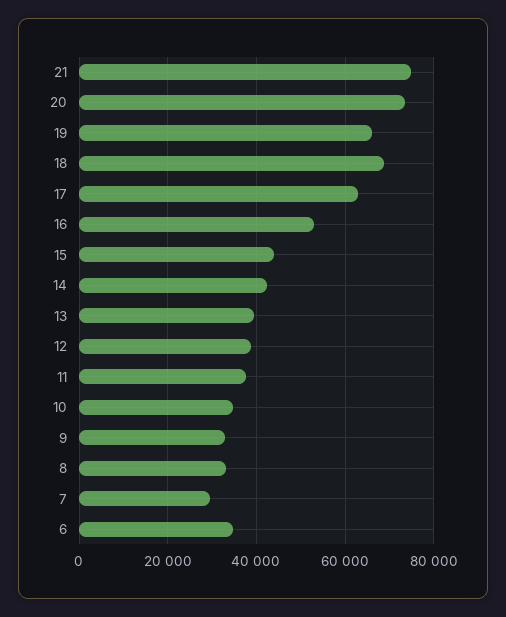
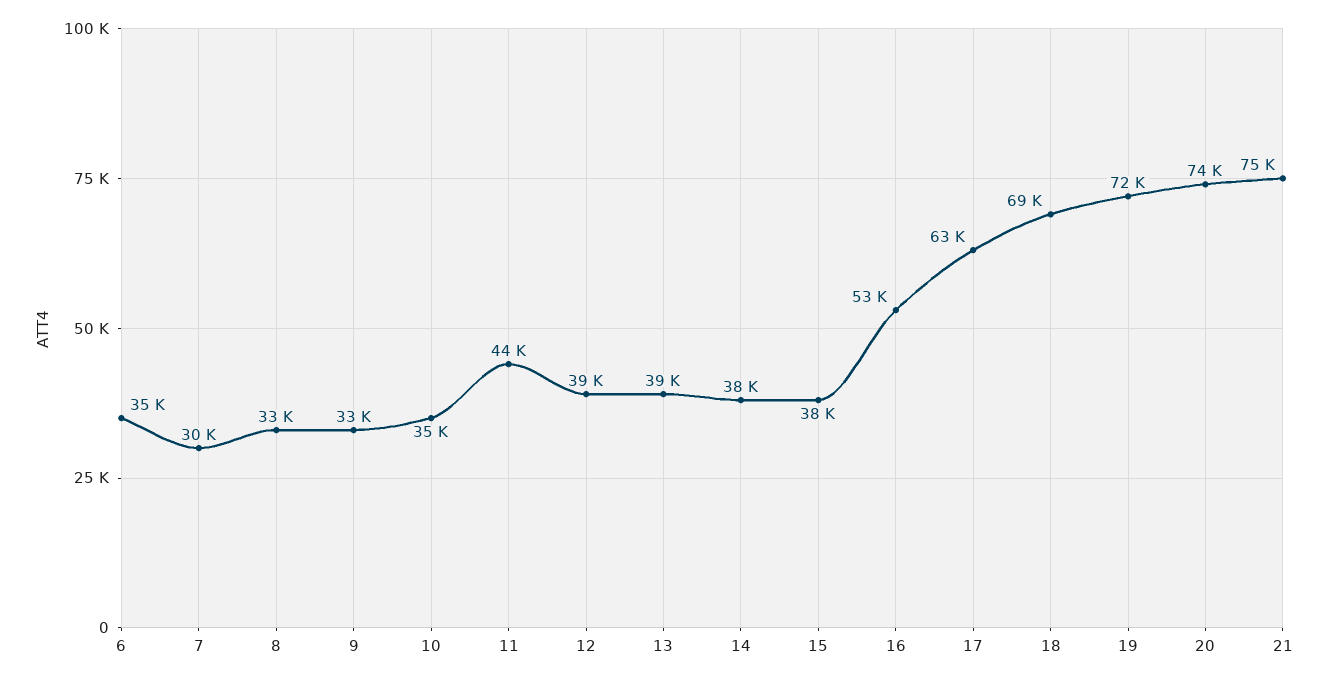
19: 66000 -> 72000
15: 44000 -> 38000
14: 42000 -> 38000
11: 38000 -> 44000

